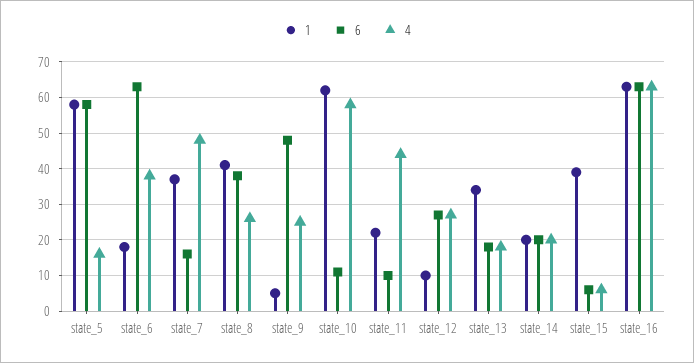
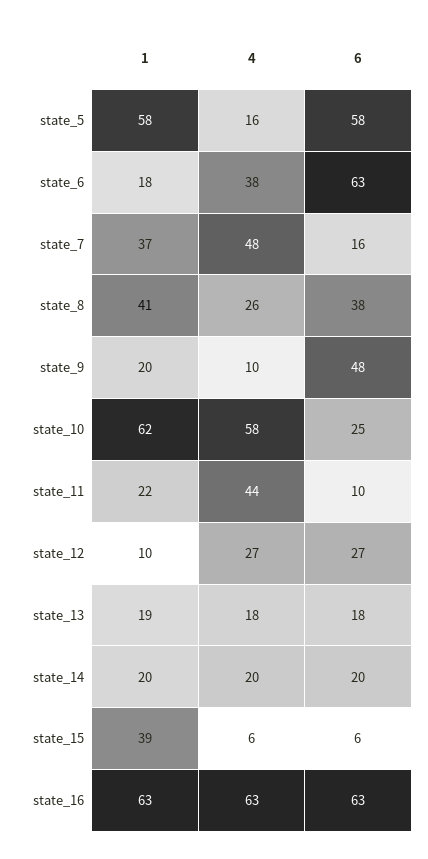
1, state_9: 5 -> 20
4, state_9: 25 -> 10
6, state_10: 10 -> 25
1, state_13: 35 -> 19

